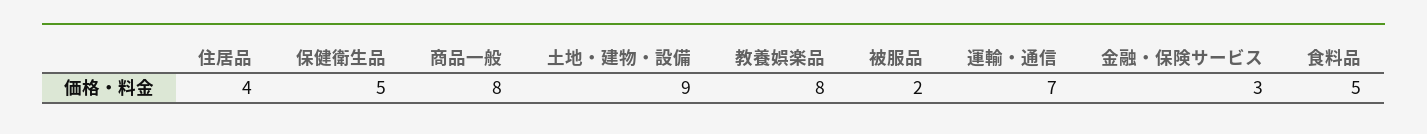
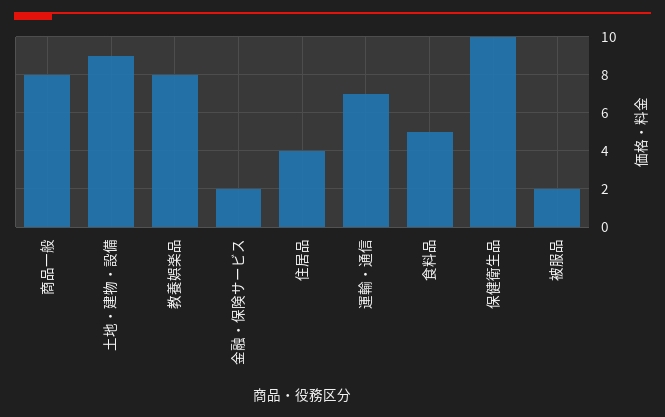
保健衛生品: 5 -> 10
金融・保険サービス: 3 -> 2

